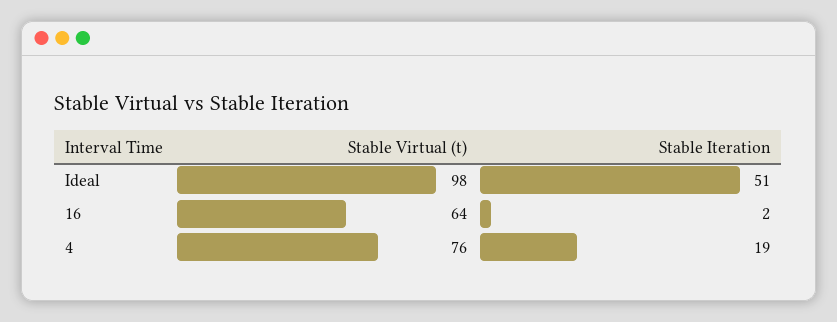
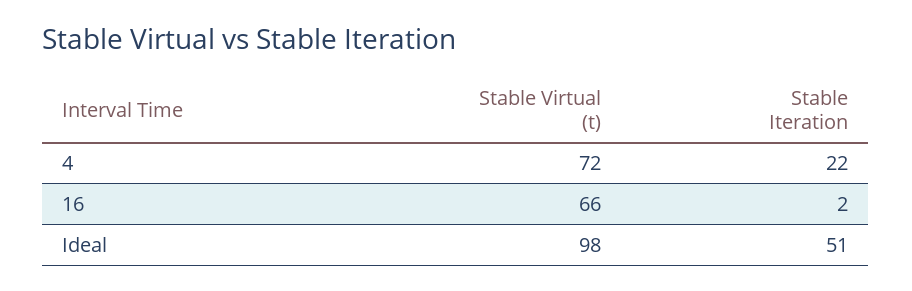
Stable Virtual (t), 16: 64 -> 66
Stable Virtual (t), 4: 76 -> 72
Stable Iteration, 4: 19 -> 22

